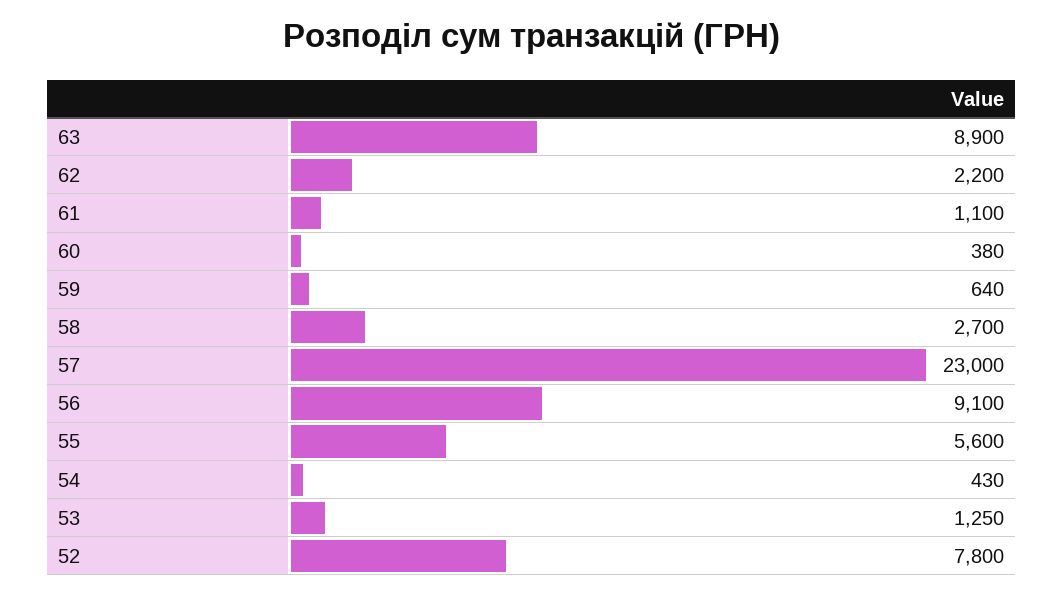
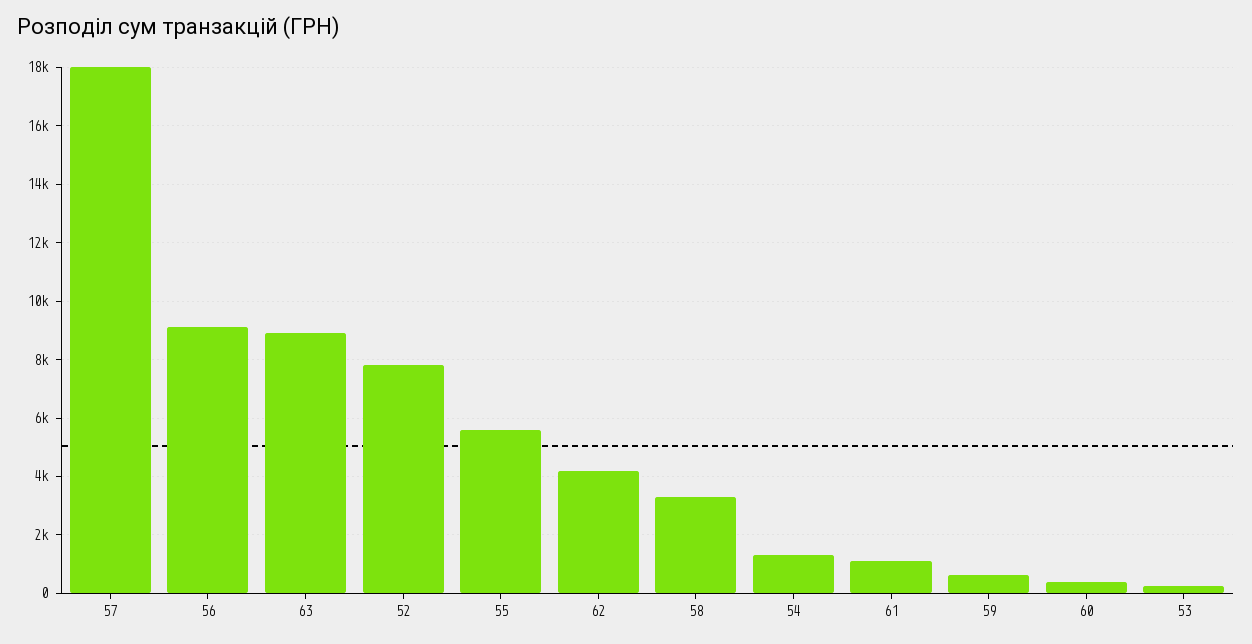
62: 2200 -> 4250
58: 2700 -> 3250
57: 23000 -> 18000
54: 430 -> 1250
53: 1250 -> 250

